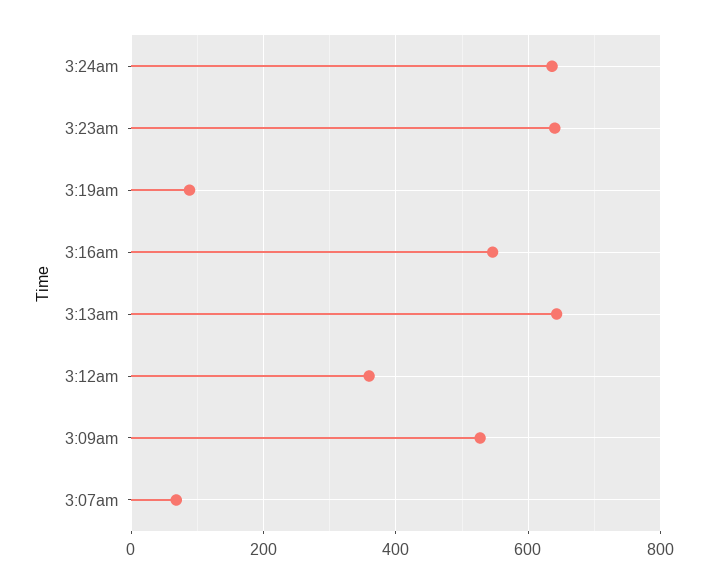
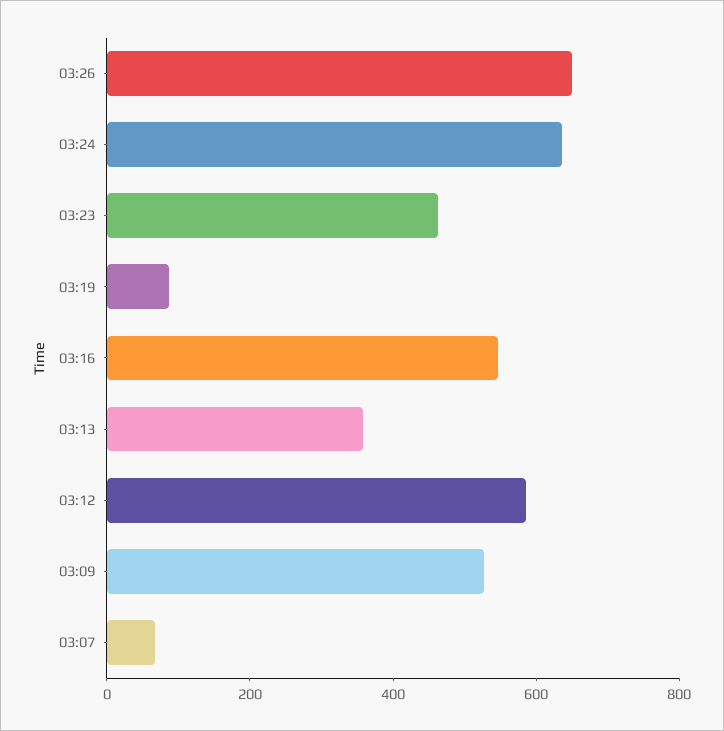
3:23am: 640 -> 450
3:13am: 640 -> 350
3:12am: 360 -> 600
03:26: none -> 650

